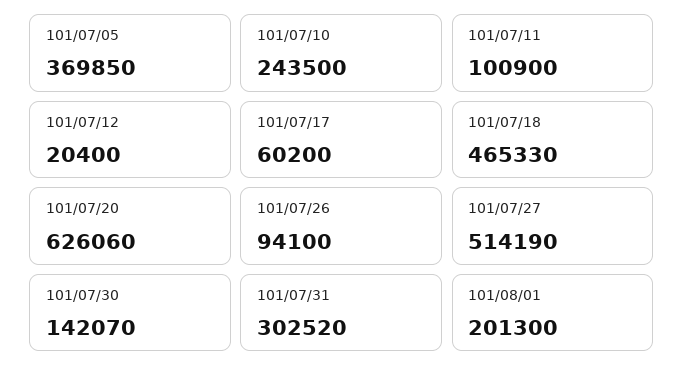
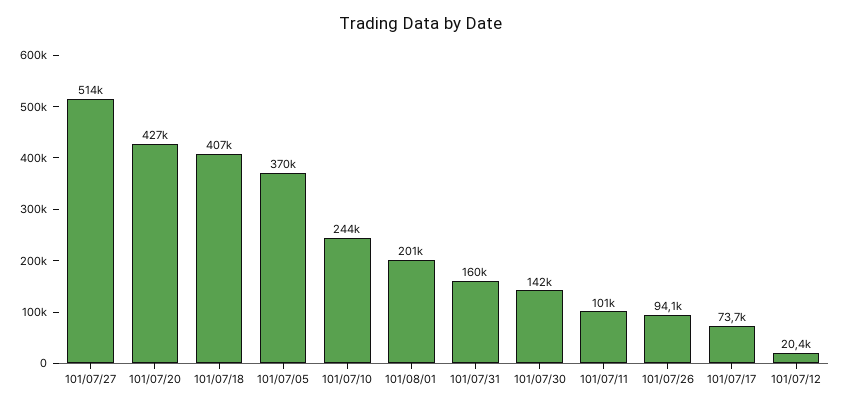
101/07/17: 60200 -> 73700
101/07/18: 465330 -> 407000
101/07/20: 626060 -> 427000
101/07/31: 302520 -> 160000

